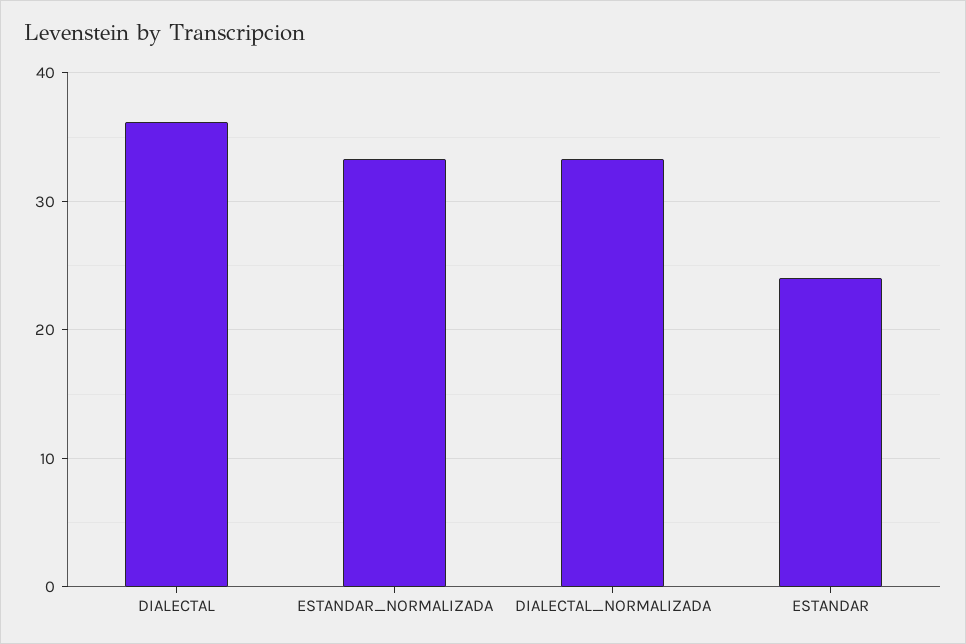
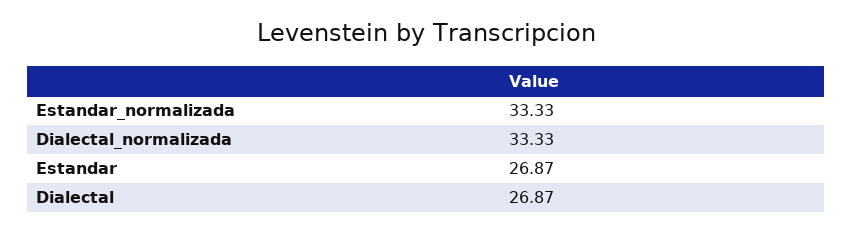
DIALECTAL: 36 -> 26.87
ESTANDAR: 24 -> 26.87

